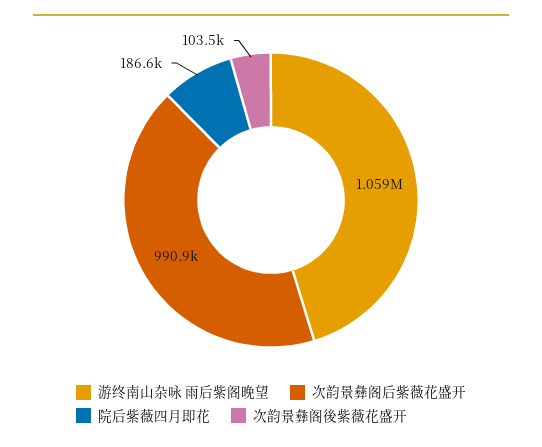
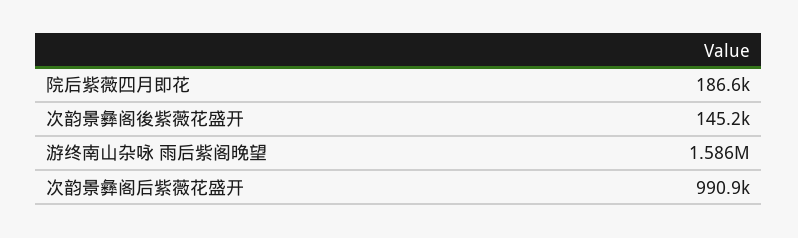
游终南山杂咏 雨后紫阁晚望: 1059000 -> 1586000
次韵景彝阁後紫薇花盛开: 103500 -> 145200

